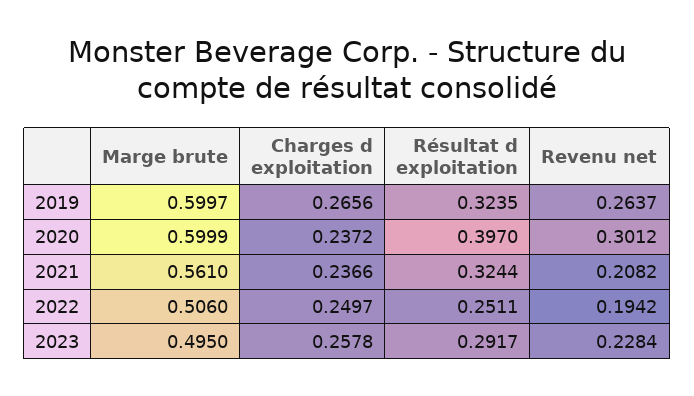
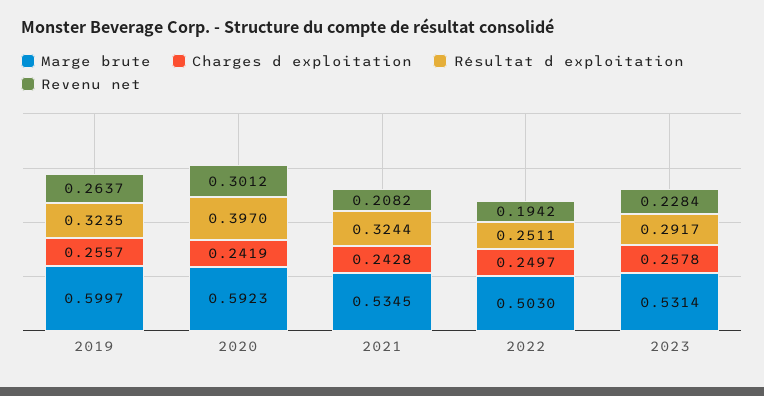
Charges d exploitation, 2019: 0.2656 -> 0.2557
Marge brute, 2020: 0.5999 -> 0.5923
Charges d exploitation, 2020: 0.2372 -> 0.2419
Marge brute, 2021: 0.561 -> 0.5345
Charges d exploitation, 2021: 0.2366 -> 0.2428
Marge brute, 2022: 0.506 -> 0.503
Marge brute, 2023: 0.495 -> 0.5314

